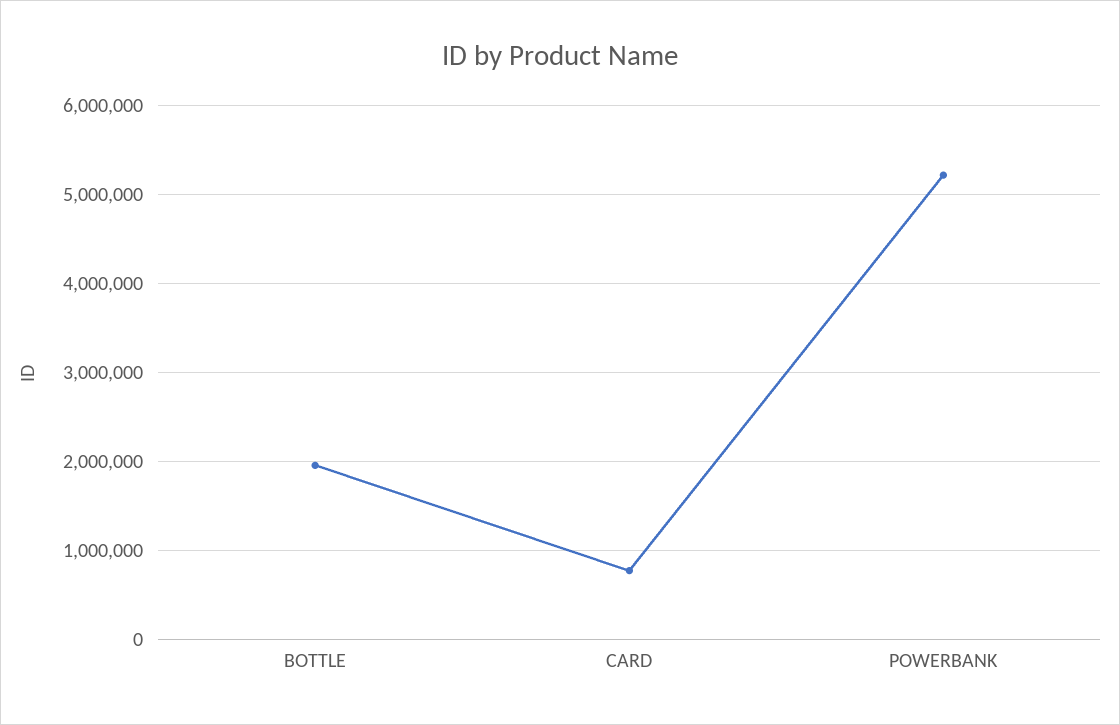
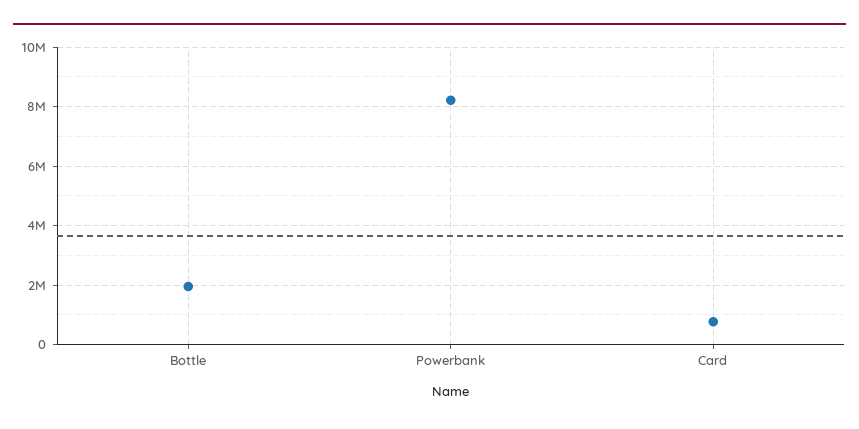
POWERBANK: 5200000 -> 8250000

